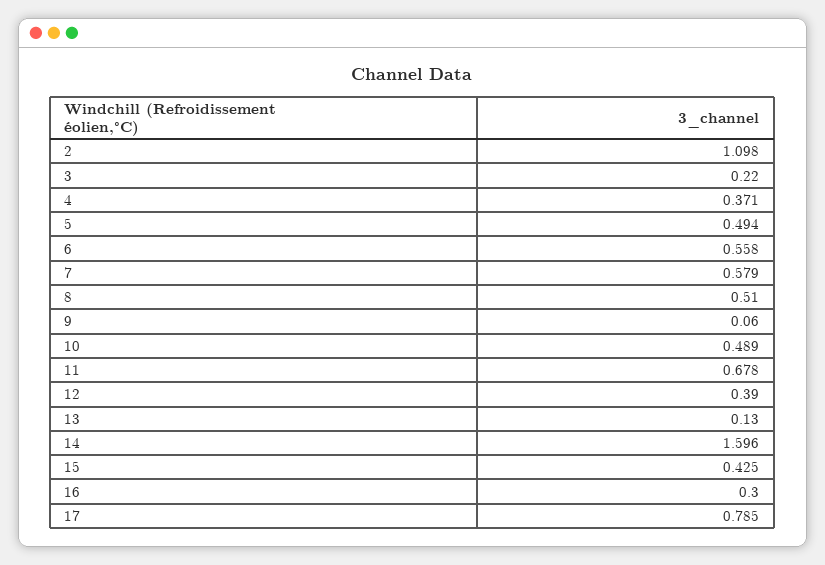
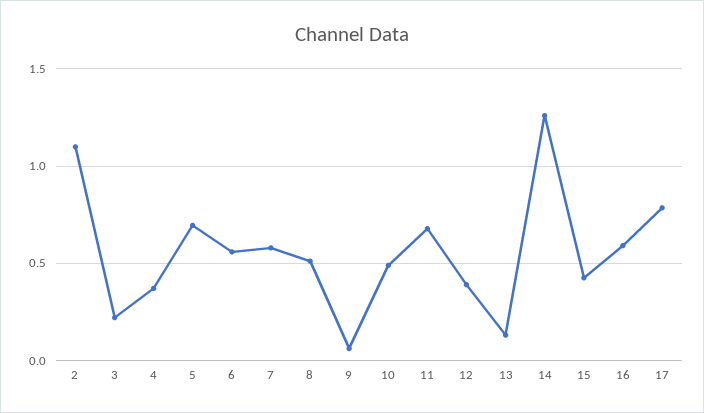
5: 0.494 -> 0.7
14: 1.596 -> 1.25
16: 0.3 -> 0.6

